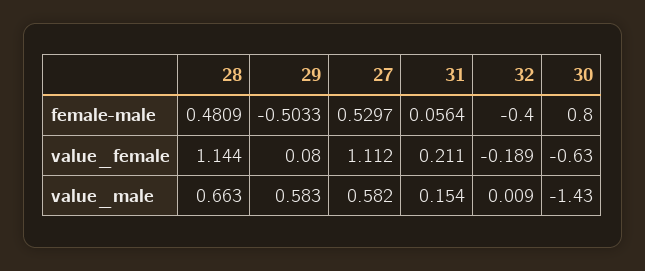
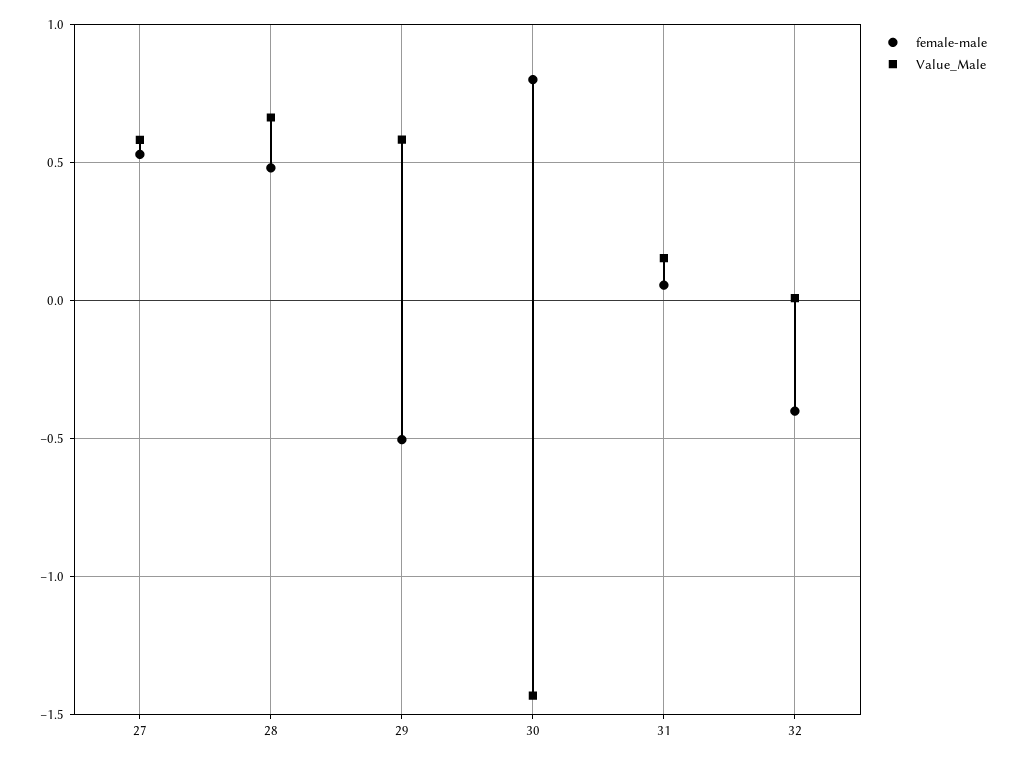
value_female, 28: 1.144 -> none
value_female, 29: 0.08 -> none
value_female, 27: 1.112 -> none
value_female, 31: 0.211 -> none
value_female, 32: -0.189 -> none
value_female, 30: -0.63 -> none

